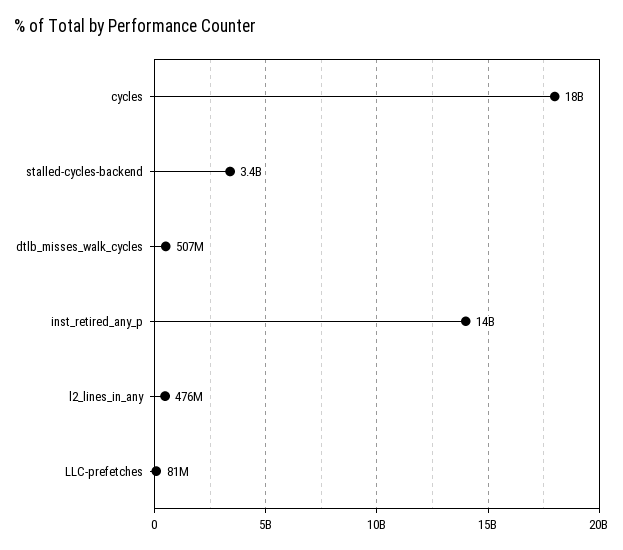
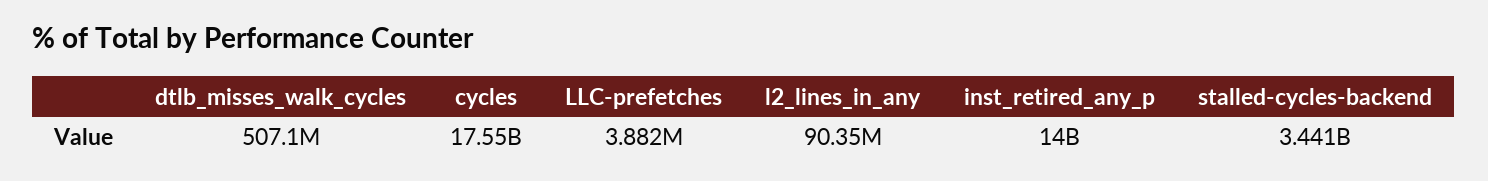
l2_lines_in_any: 476000000 -> 90350000
LLC-prefetches: 81000000 -> 3882000

